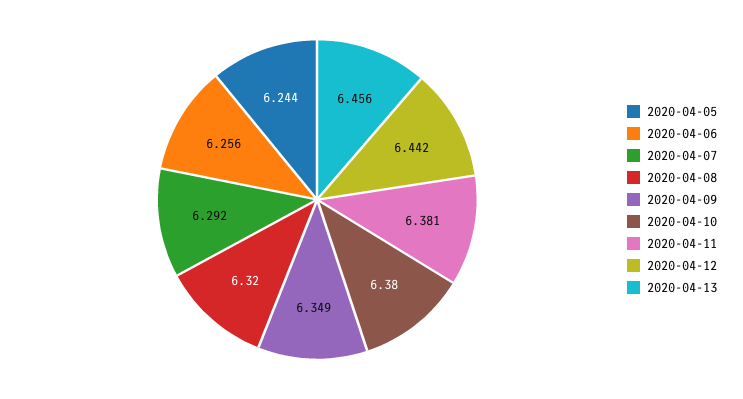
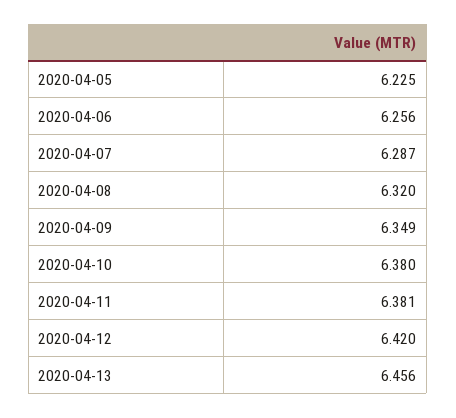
2020-04-05: 6.244 -> 6.225
2020-04-07: 6.292 -> 6.287
2020-04-12: 6.442 -> 6.42

